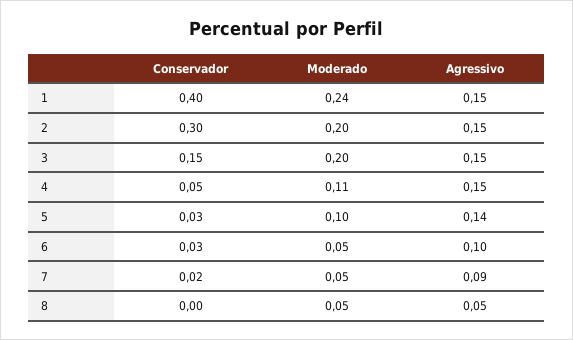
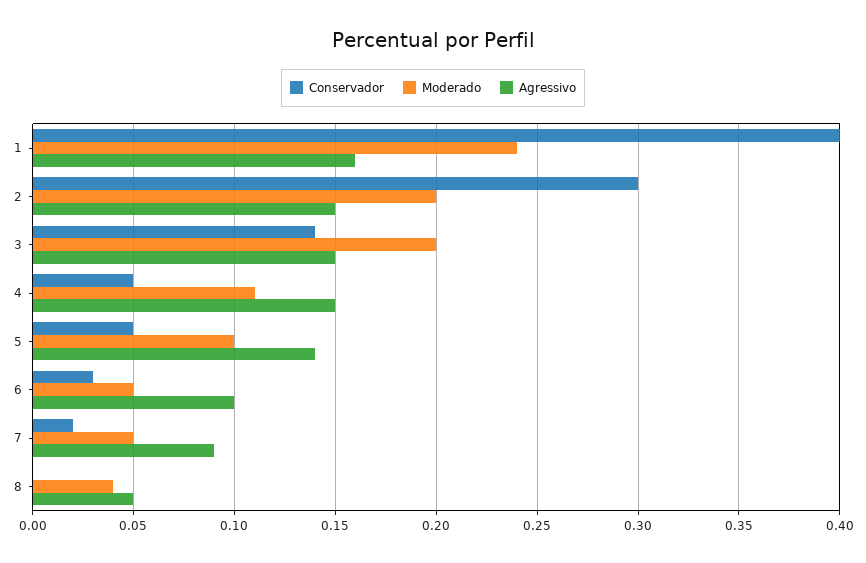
Agressivo, 1: 0.15 -> 0.16
Conservador, 3: 0.15 -> 0.14
Conservador, 5: 0.03 -> 0.05
Moderado, 8: 0.05 -> 0.04

